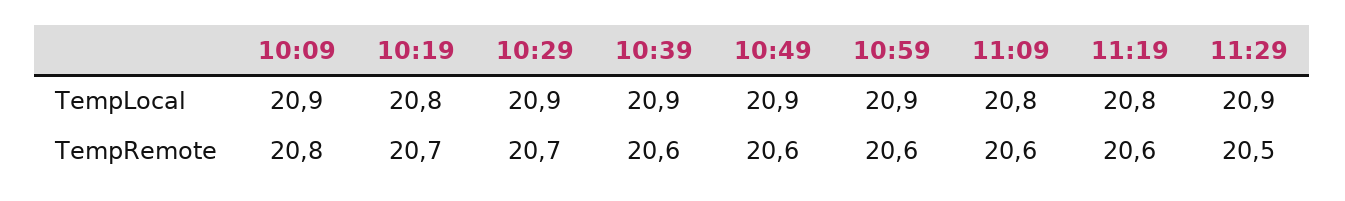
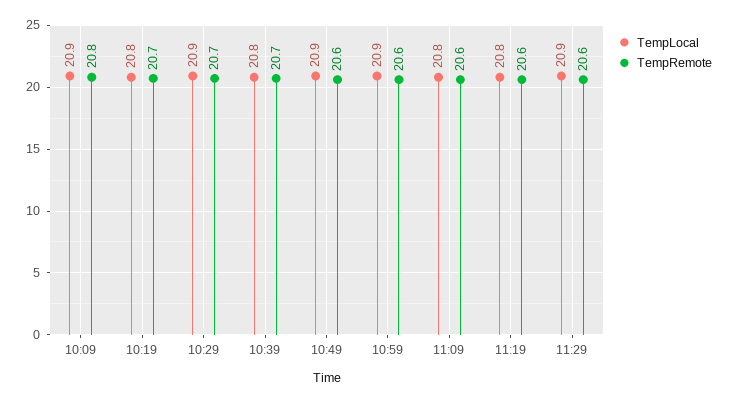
TempLocal, 10:39: 20.9 -> 20.8
TempRemote, 10:39: 20.6 -> 20.7
TempRemote, 11:29: 20.5 -> 20.6

